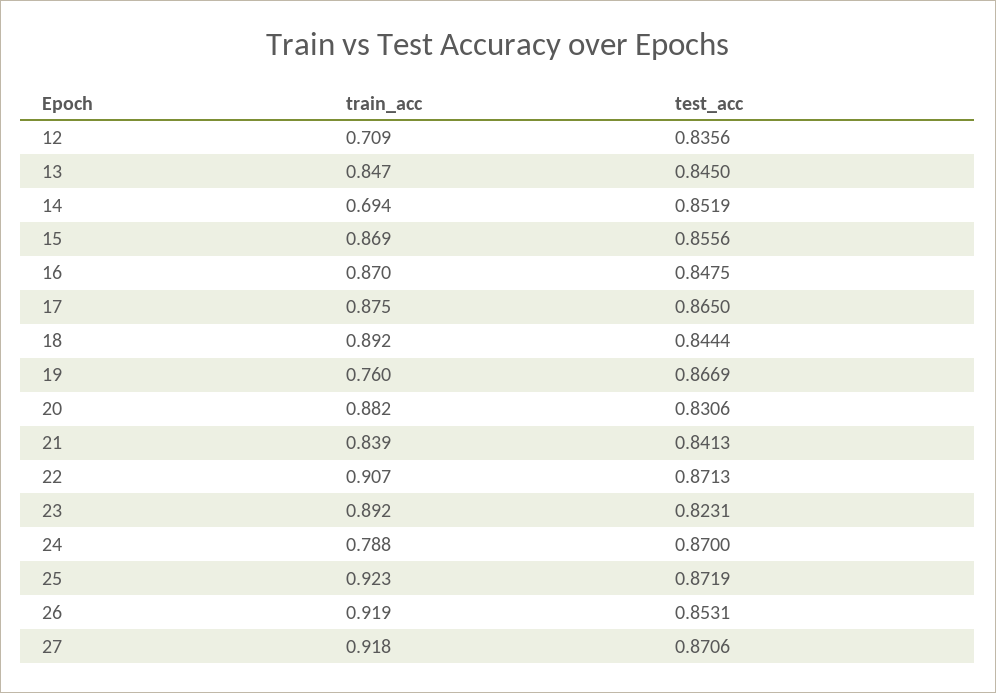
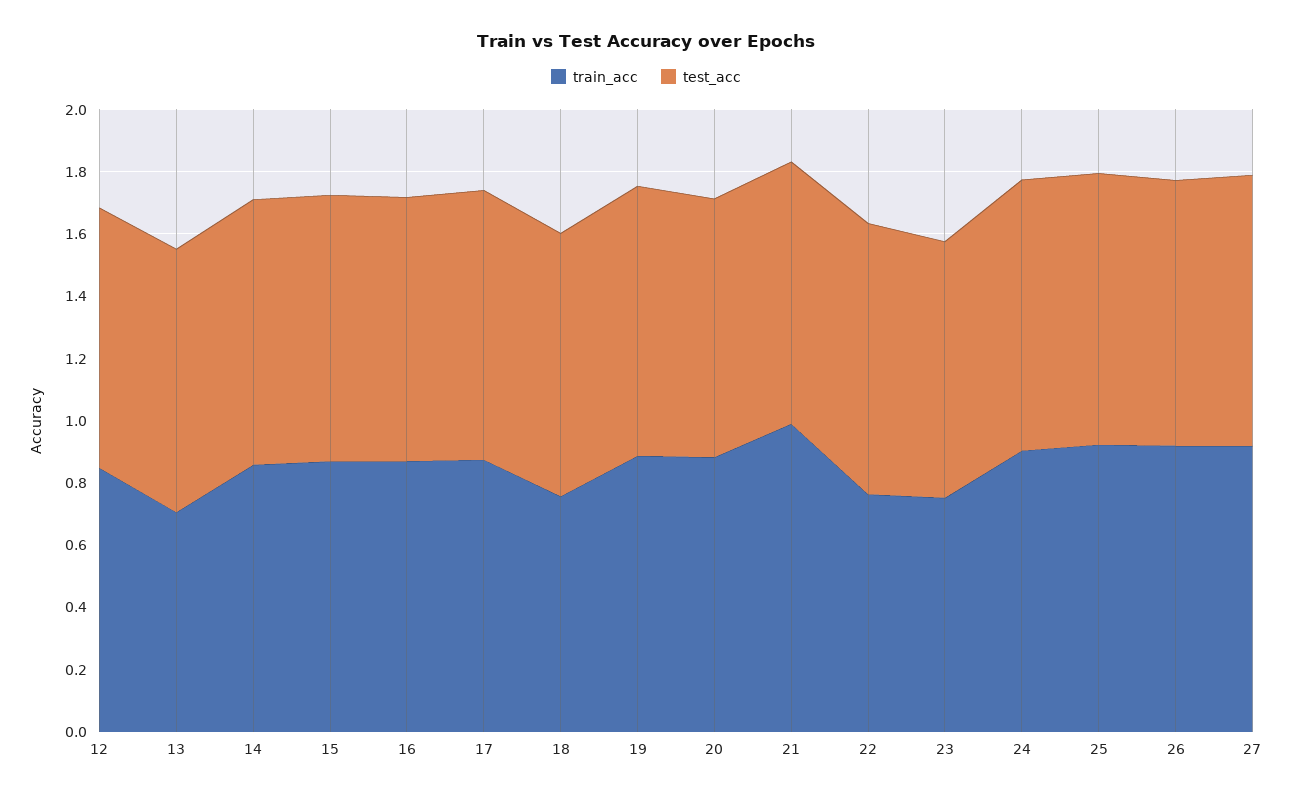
train_acc, 12: 0.709 -> 0.85
train_acc, 13: 0.847 -> 0.7
train_acc, 14: 0.694 -> 0.85
train_acc, 18: 0.892 -> 0.75
train_acc, 19: 0.76 -> 0.9
train_acc, 21: 0.839 -> 1
train_acc, 22: 0.907 -> 0.75
train_acc, 23: 0.892 -> 0.75
train_acc, 24: 0.788 -> 0.9

